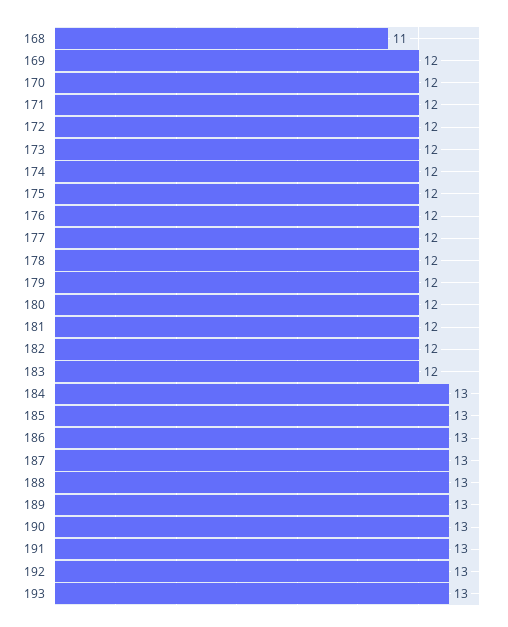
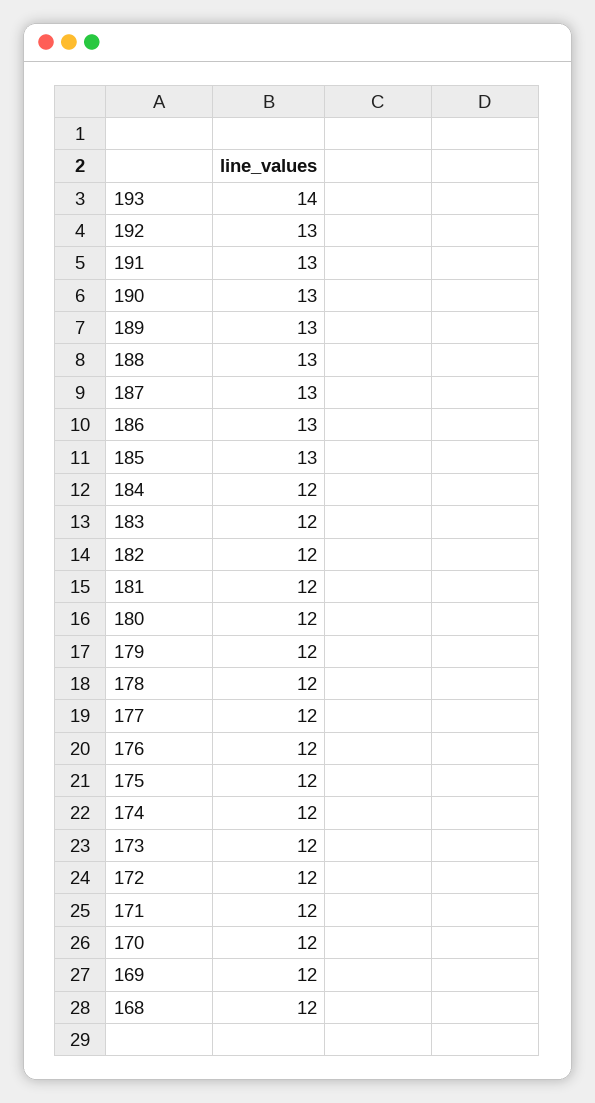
168: 11 -> 12
184: 13 -> 12
193: 13 -> 14

